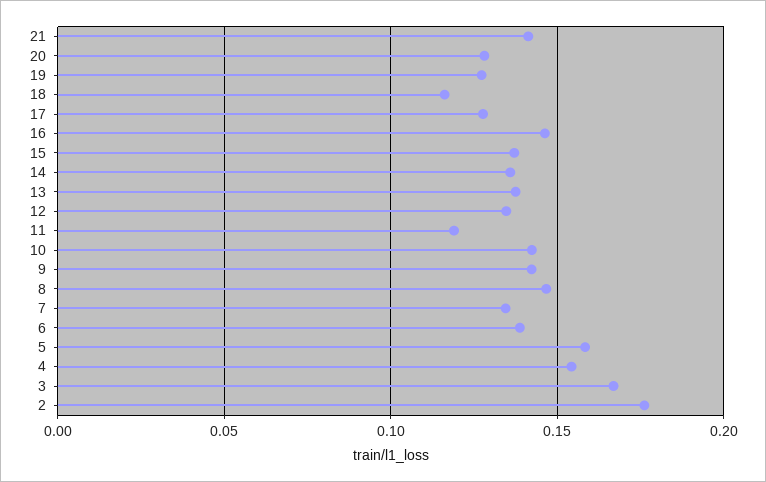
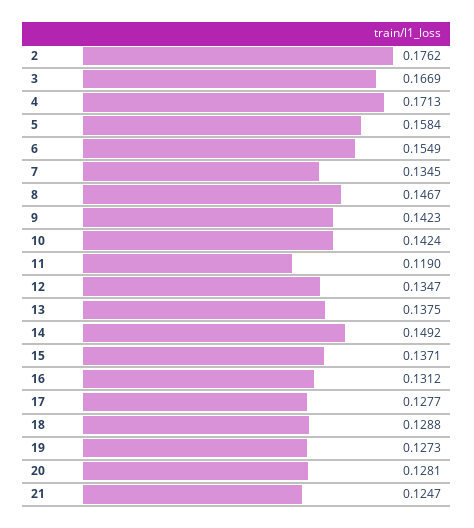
21: 0.14 -> 0.1247
18: 0.115 -> 0.1288
16: 0.145 -> 0.1312
14: 0.135 -> 0.1492
6: 0.14 -> 0.1549
4: 0.155 -> 0.1713

